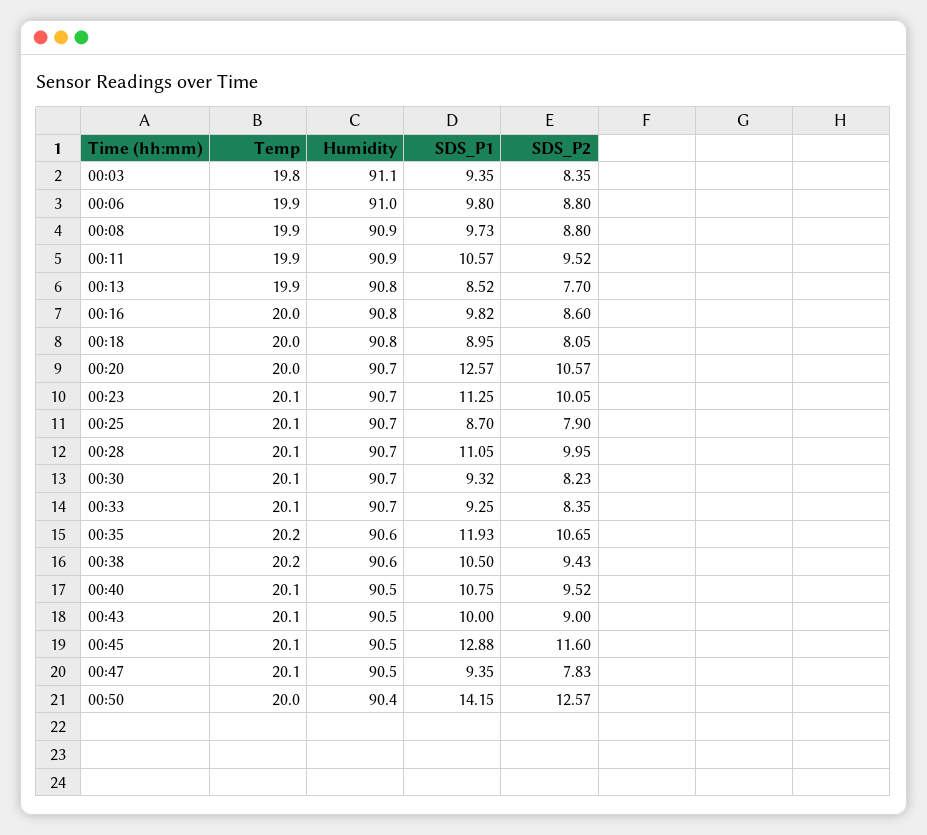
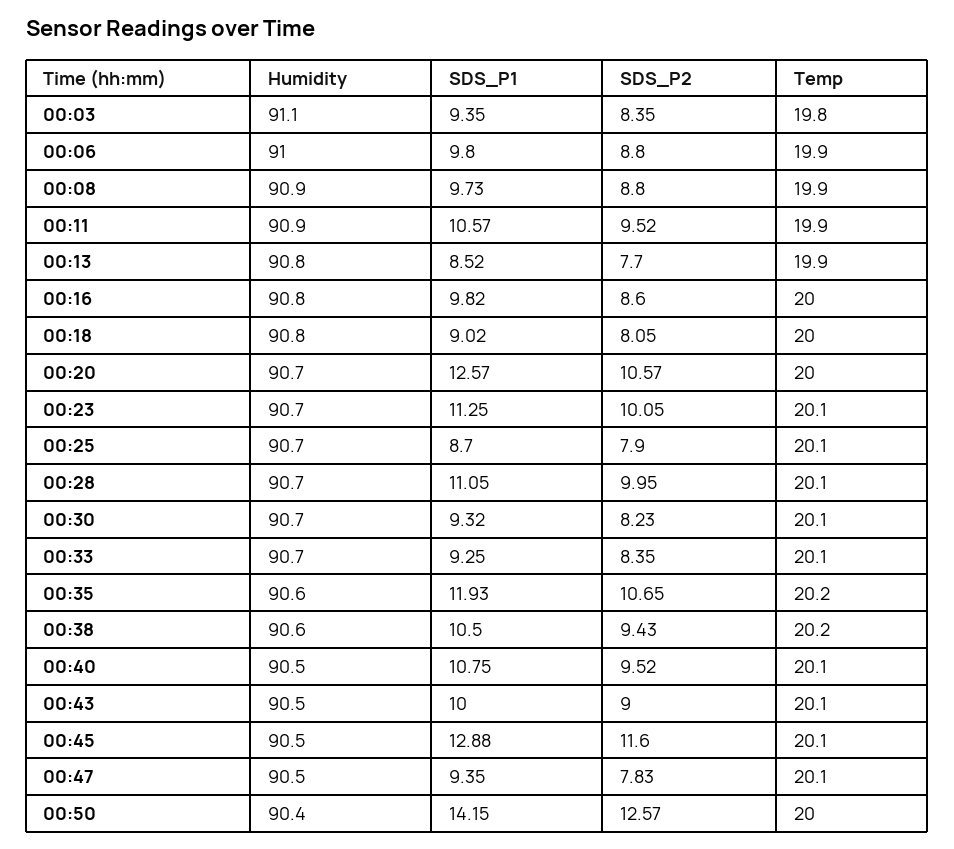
SDS_P1, 00:18: 8.95 -> 9.02

